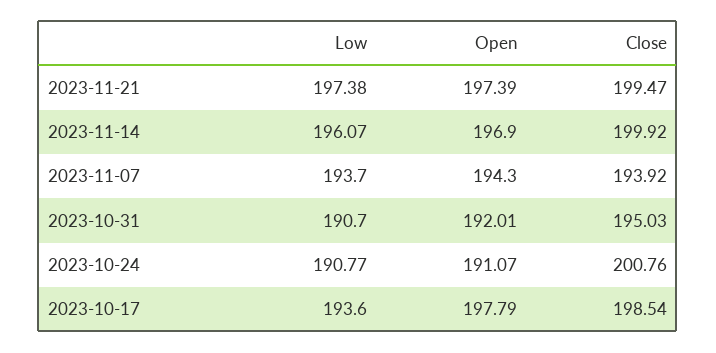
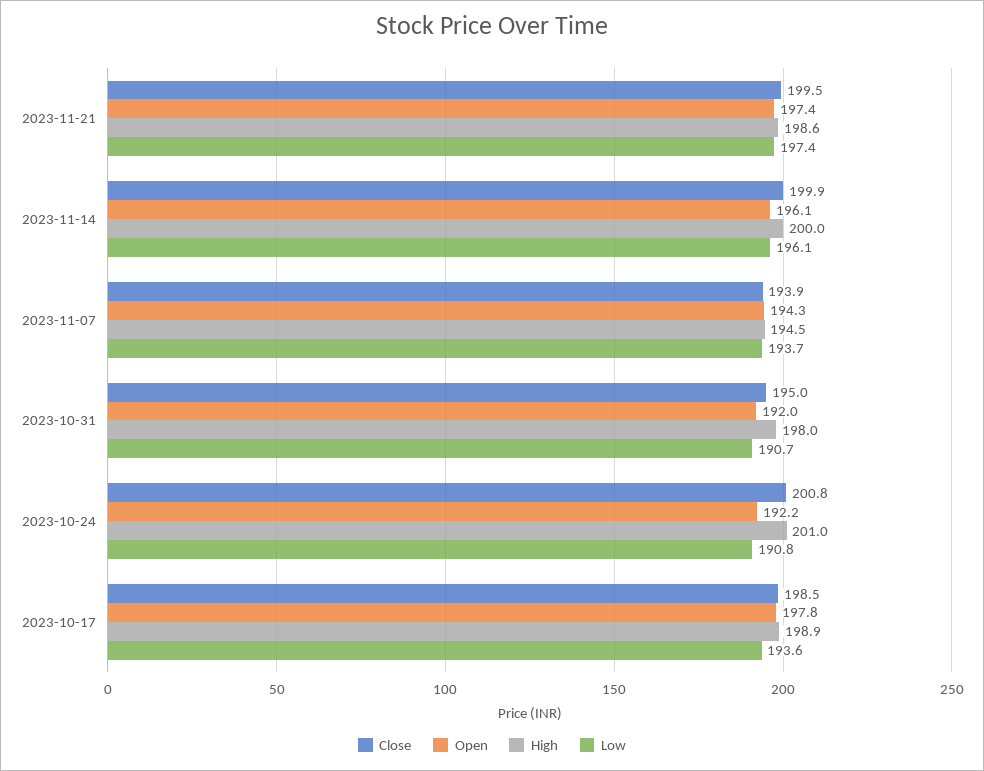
Open, 2023-11-14: 196.9 -> 196.1
Open, 2023-10-24: 191.07 -> 192.2
High, 2023-11-21: none -> 198.6
High, 2023-11-14: none -> 200
High, 2023-11-07: none -> 194.5
High, 2023-10-31: none -> 198
High, 2023-10-24: none -> 201
High, 2023-10-17: none -> 198.9

